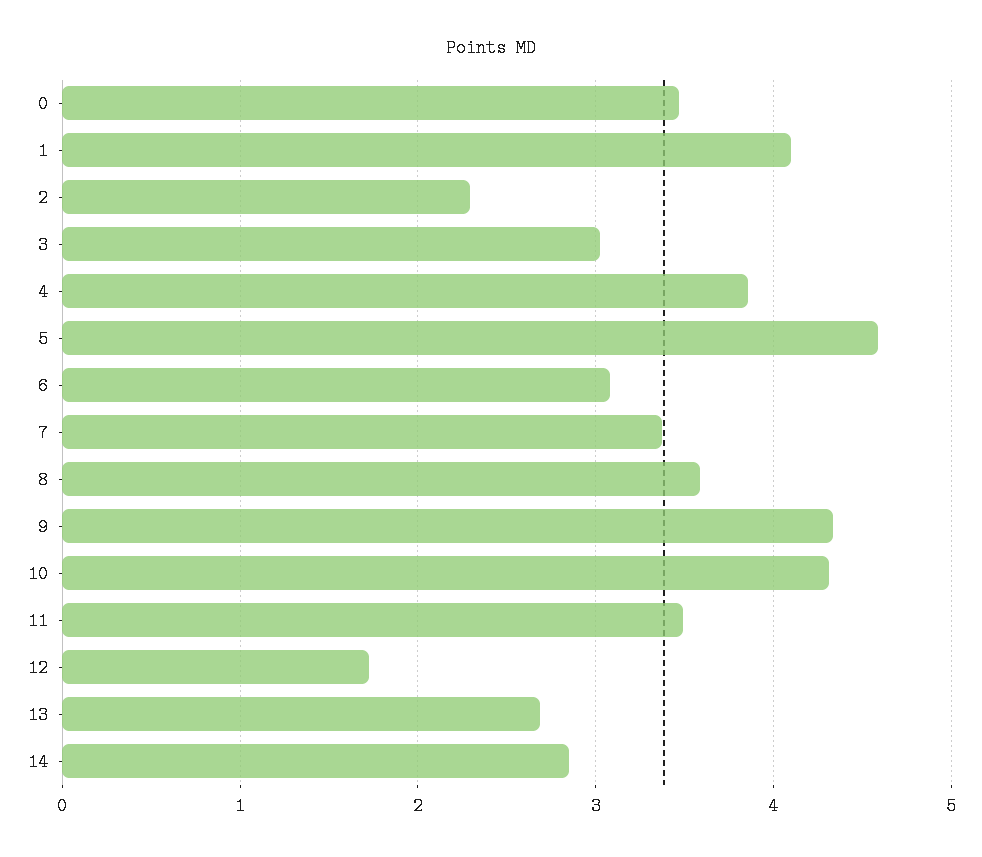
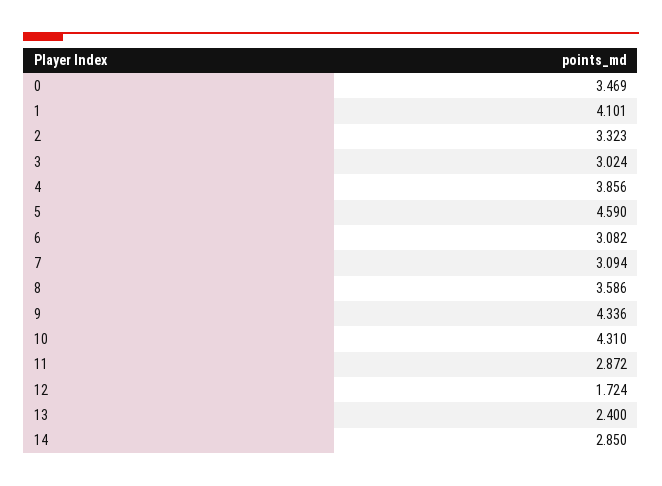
2: 2.3 -> 3.323
7: 3.4 -> 3.094
11: 3.5 -> 2.872
13: 2.7 -> 2.4

